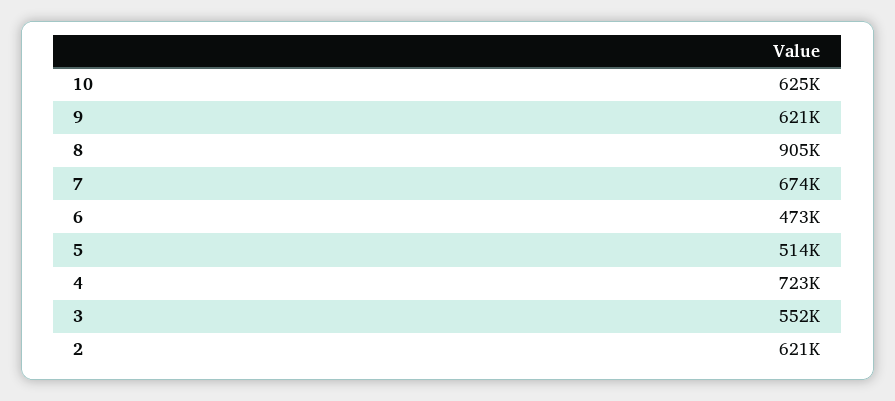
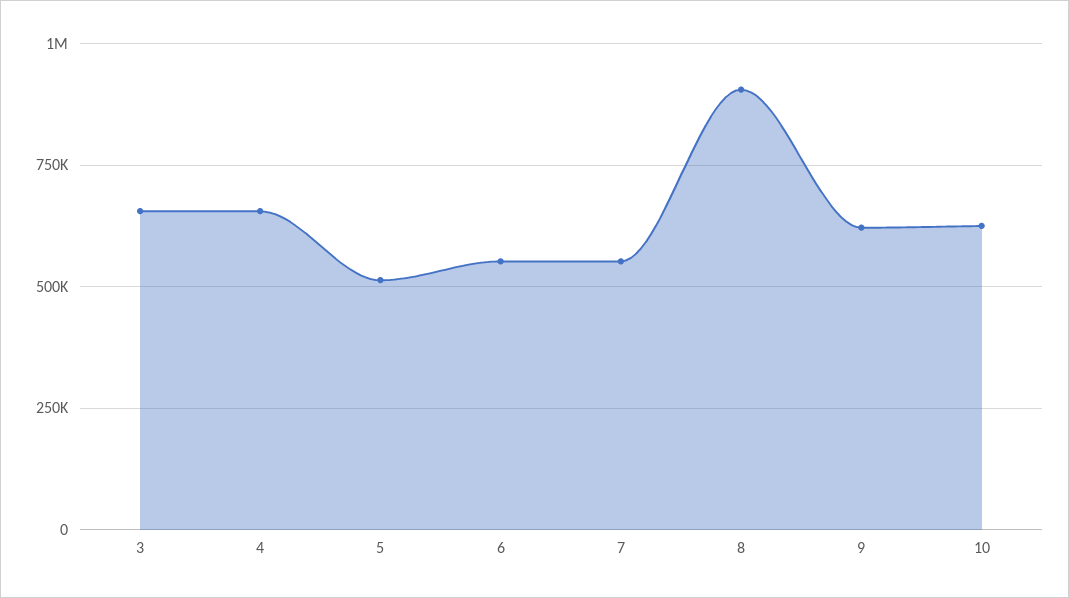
7: 674000 -> 550000
6: 473000 -> 550000
4: 723000 -> 650000
3: 552000 -> 650000
2: 621000 -> none

